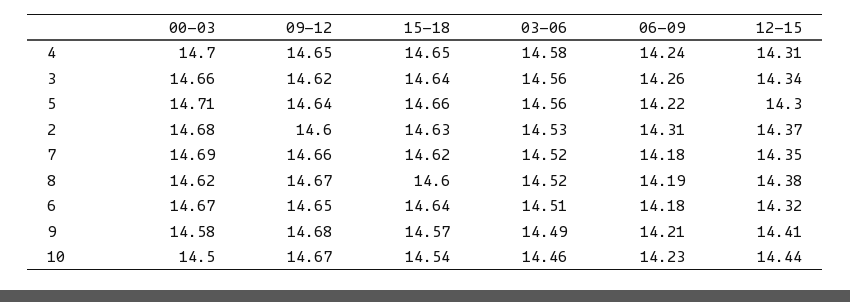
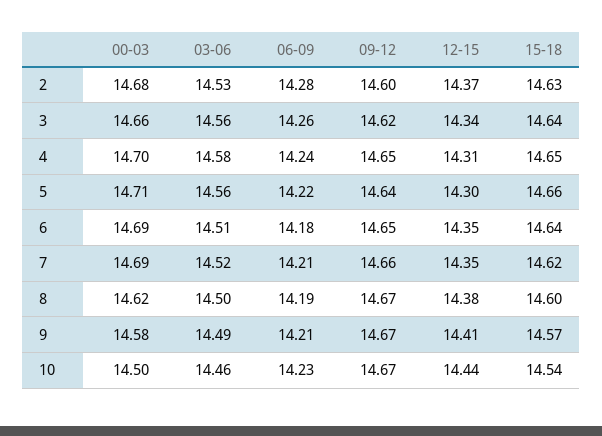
06-09, 2: 14.31 -> 14.28
06-09, 7: 14.18 -> 14.21
03-06, 8: 14.52 -> 14.5
00-03, 6: 14.67 -> 14.69
12-15, 6: 14.32 -> 14.35
09-12, 9: 14.68 -> 14.67

